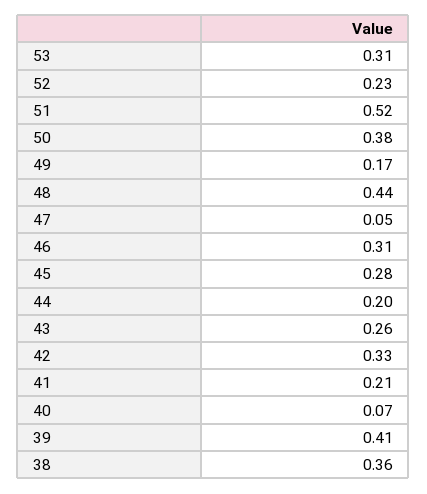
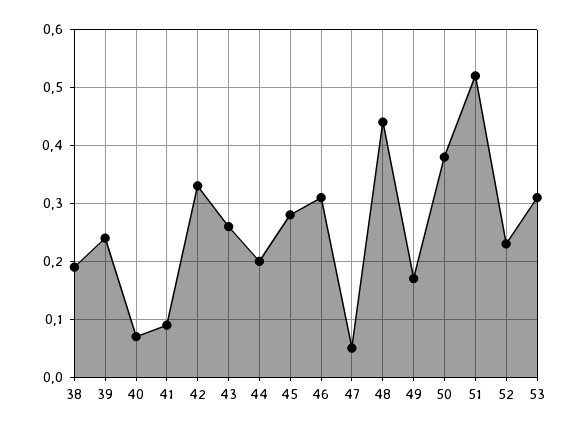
41: 0.21 -> 0.1
39: 0.41 -> 0.25
38: 0.36 -> 0.2

